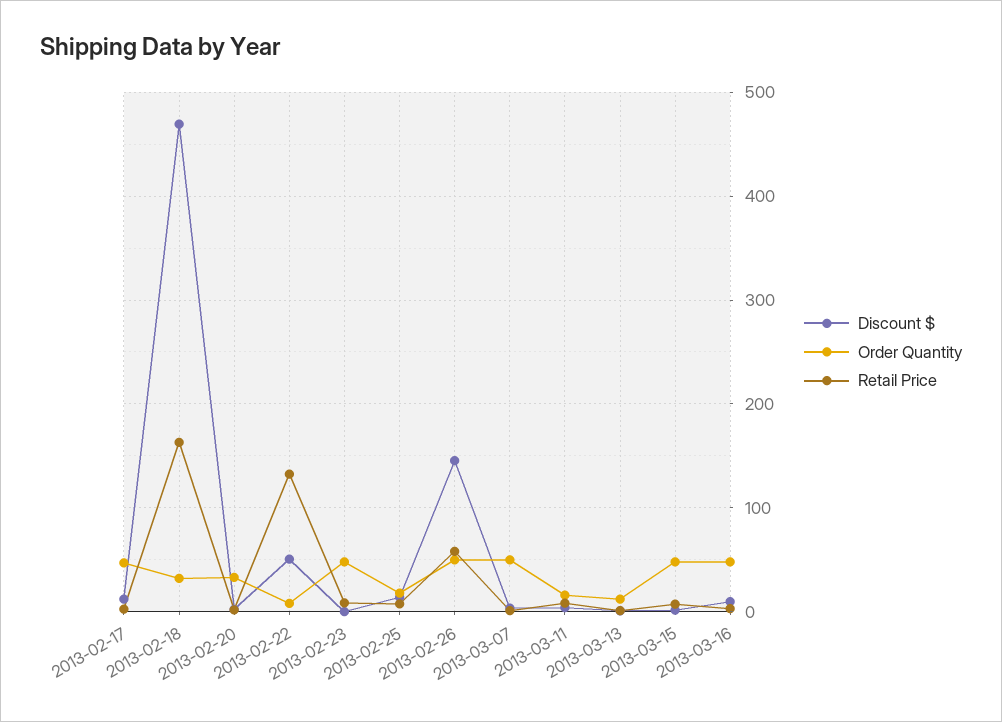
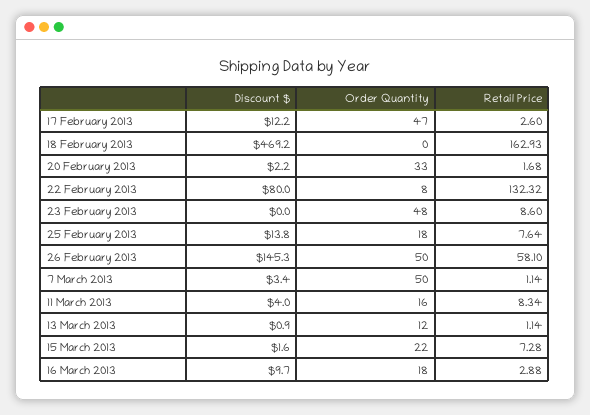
Order Quantity, 2013-02-18: 30 -> 0
Discount $, 2013-02-22: 50 -> 80
Order Quantity, 2013-03-15: 50 -> 22
Order Quantity, 2013-03-16: 50 -> 18

